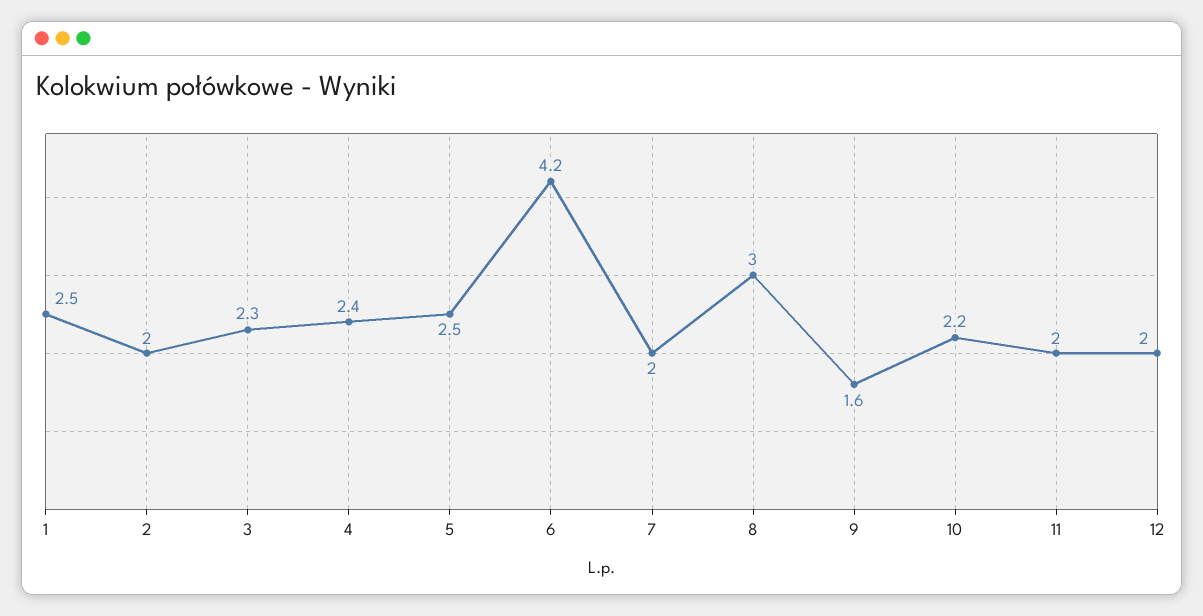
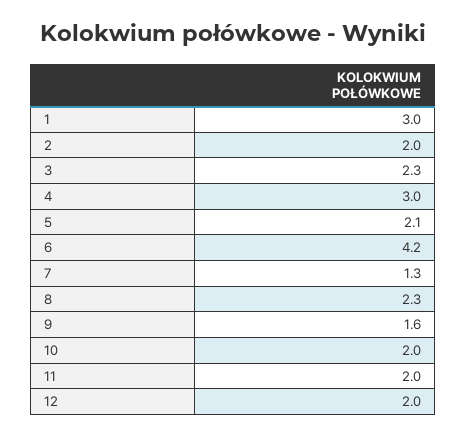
1: 2.5 -> 3
4: 2.4 -> 3
5: 2.5 -> 2.1
7: 2 -> 1.3
8: 3 -> 2.3
10: 2.2 -> 2

